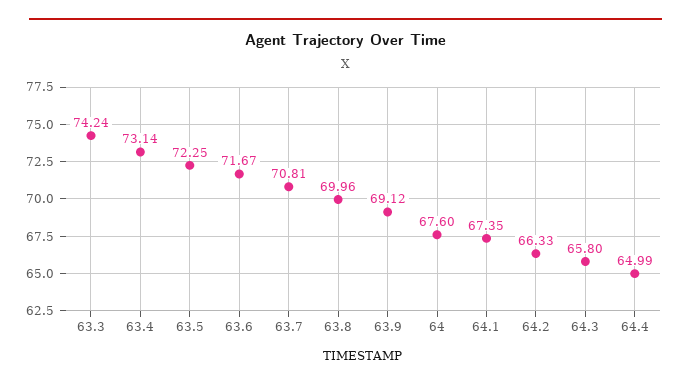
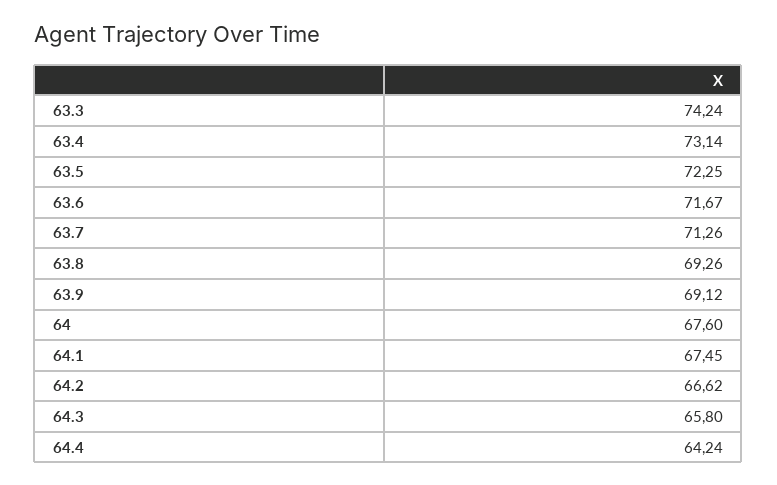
63.7: 70.81 -> 71.26
63.8: 69.96 -> 69.26
64.1: 67.35 -> 67.45
64.2: 66.33 -> 66.62
64.4: 64.99 -> 64.24

